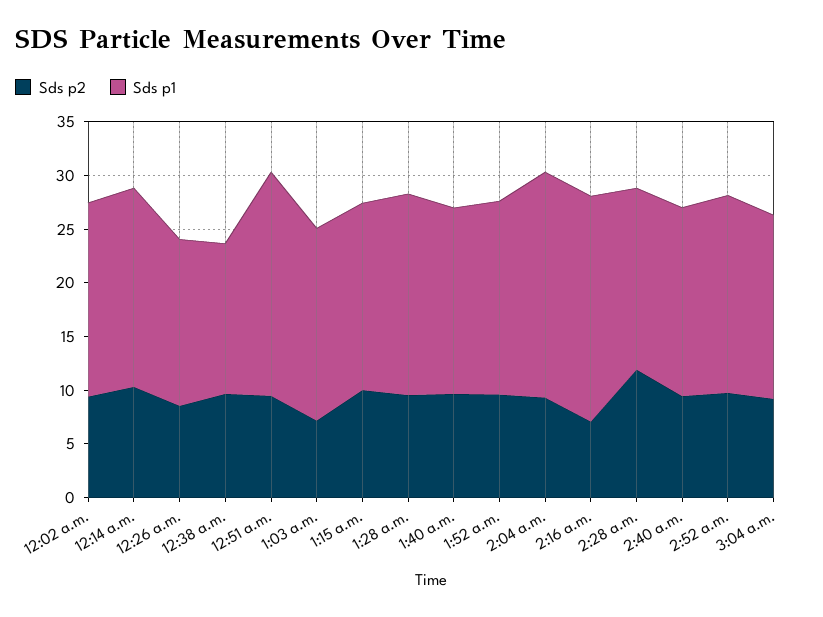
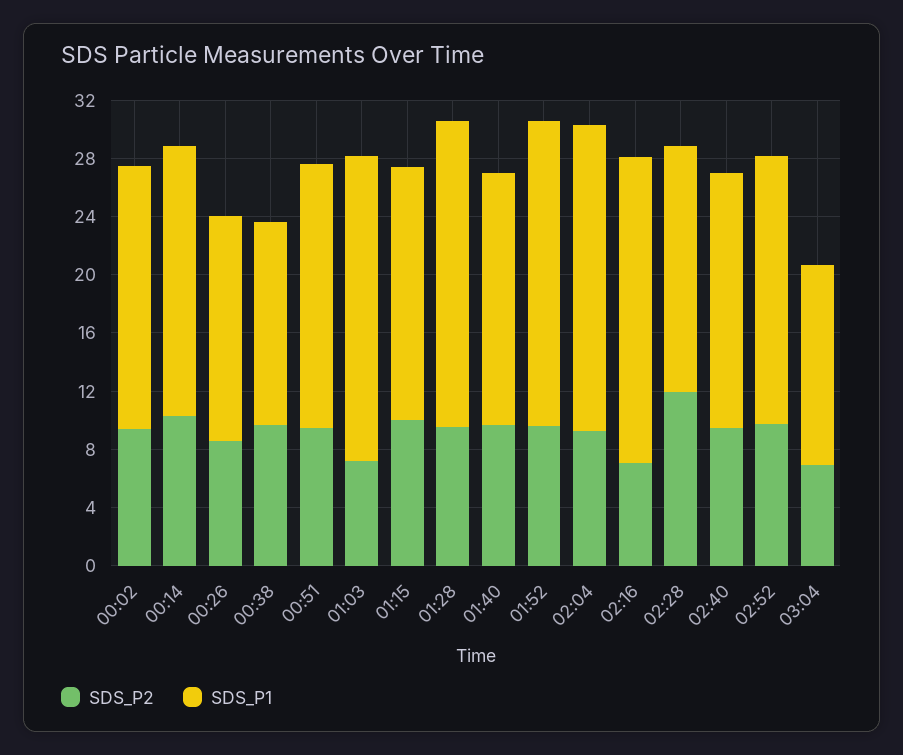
Sds p1, 12:51 a.m.: 21 -> 18
Sds p1, 1:03 a.m.: 18 -> 21
Sds p1, 1:28 a.m.: 19 -> 21
Sds p1, 1:52 a.m.: 18 -> 21
Sds p2, 3:04 a.m.: 9 -> 7
Sds p1, 3:04 a.m.: 17 -> 14

